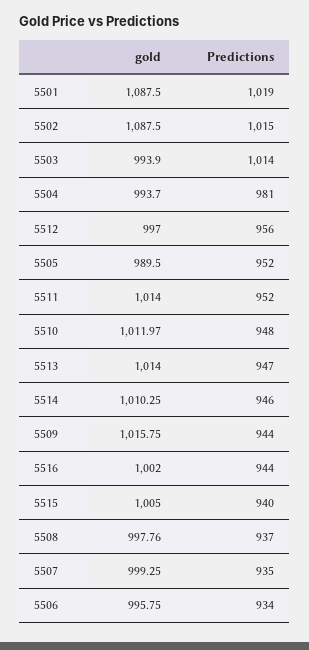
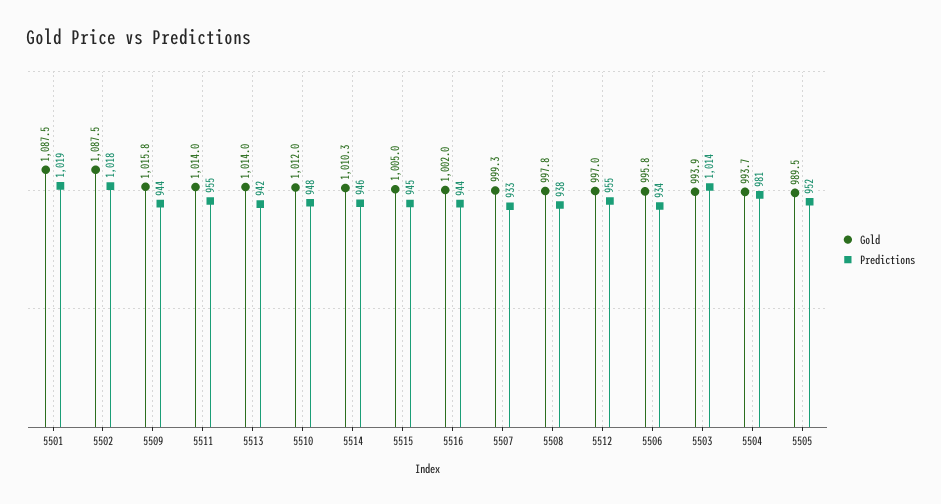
Predictions, 5502: 1015 -> 1018
Predictions, 5512: 956 -> 955
Predictions, 5511: 952 -> 955
Predictions, 5513: 947 -> 942
Predictions, 5515: 940 -> 945
Predictions, 5508: 937 -> 938
Predictions, 5507: 935 -> 933

